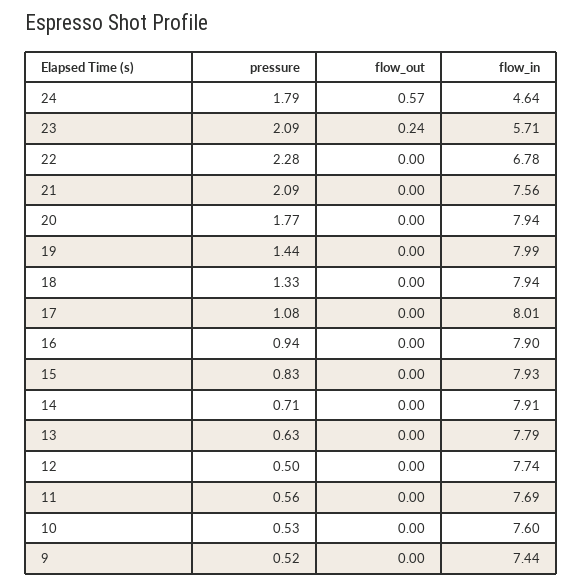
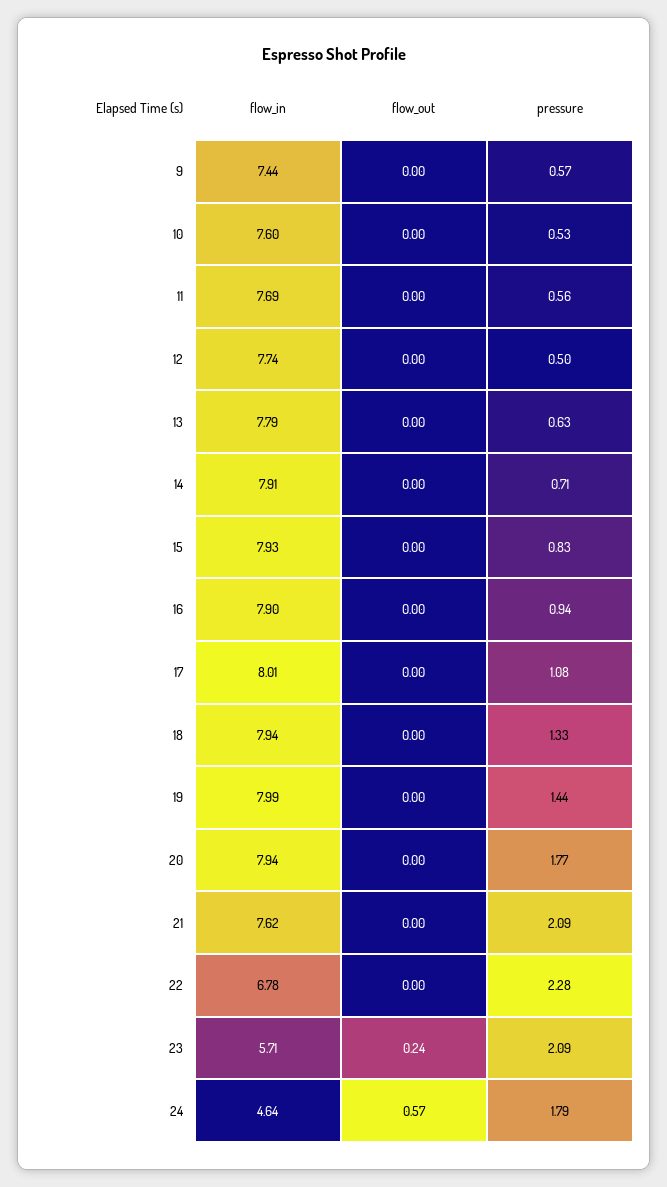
flow_in, 21: 7.56 -> 7.62
pressure, 9: 0.52 -> 0.57

